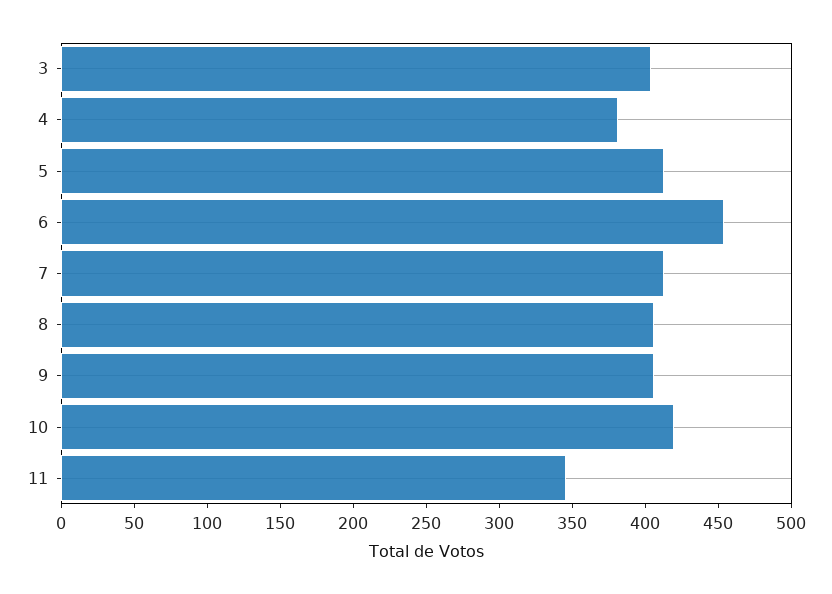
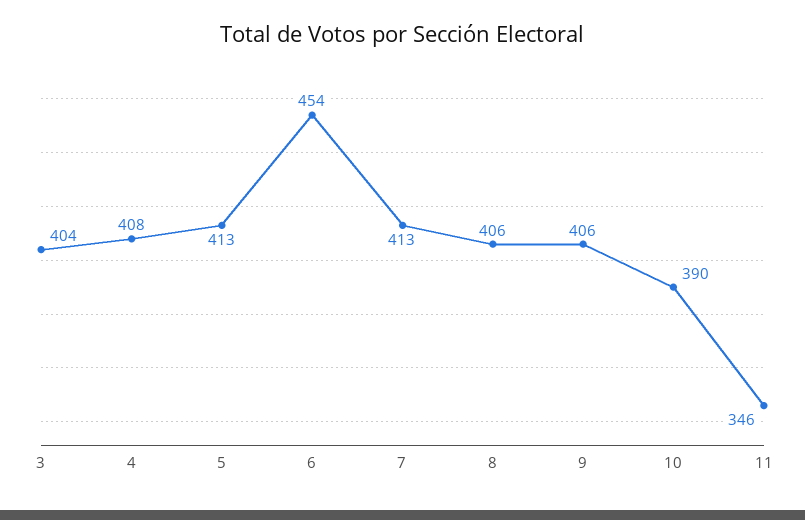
4: 380 -> 408
10: 420 -> 390

